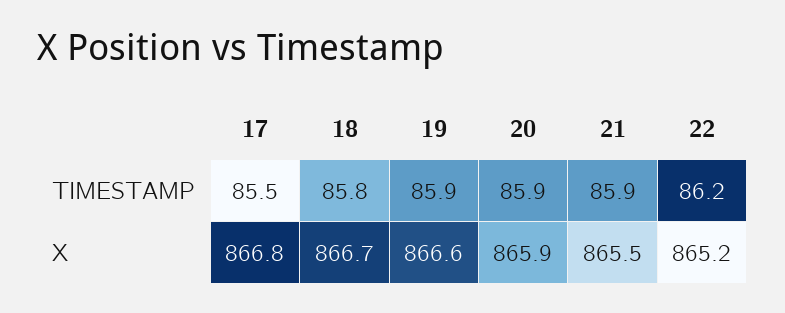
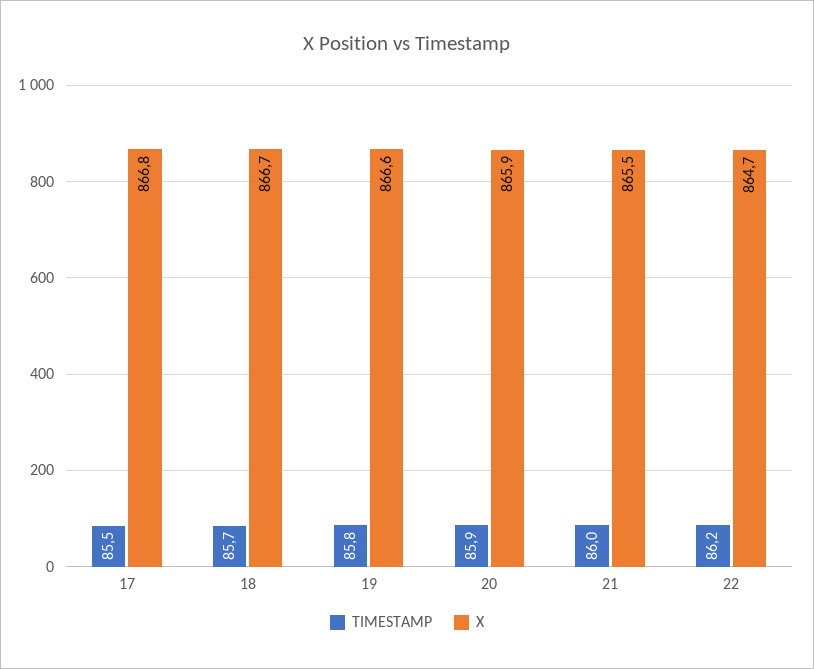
TIMESTAMP, 18: 85.8 -> 85.7
TIMESTAMP, 19: 85.9 -> 85.8
TIMESTAMP, 21: 85.9 -> 86
X, 22: 865.2 -> 864.7

